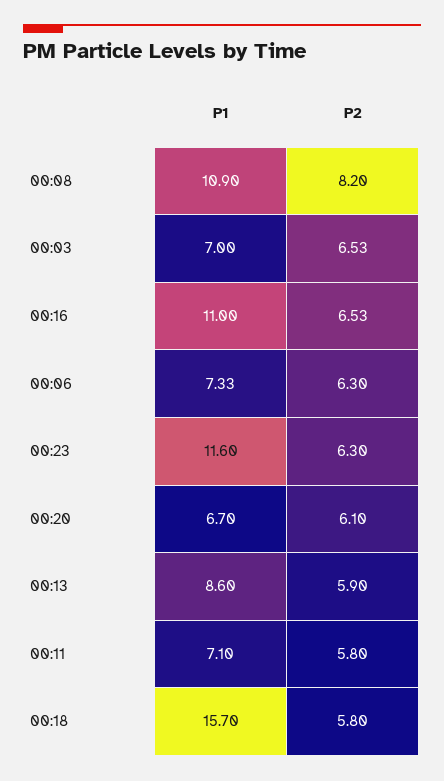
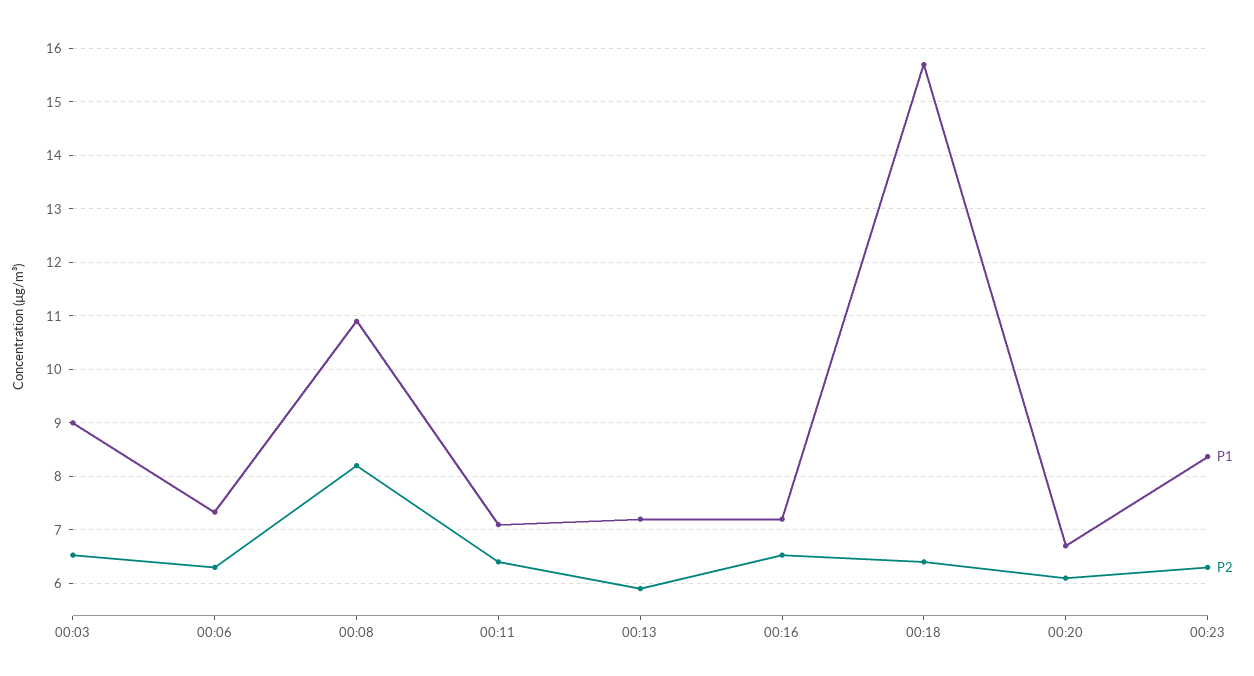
P1, 00:03: 7 -> 9
P1, 00:16: 11 -> 7.2
P1, 00:23: 11.6 -> 8.4
P1, 00:13: 8.6 -> 7.2
P2, 00:11: 5.8 -> 6.4
P2, 00:18: 5.8 -> 6.4

